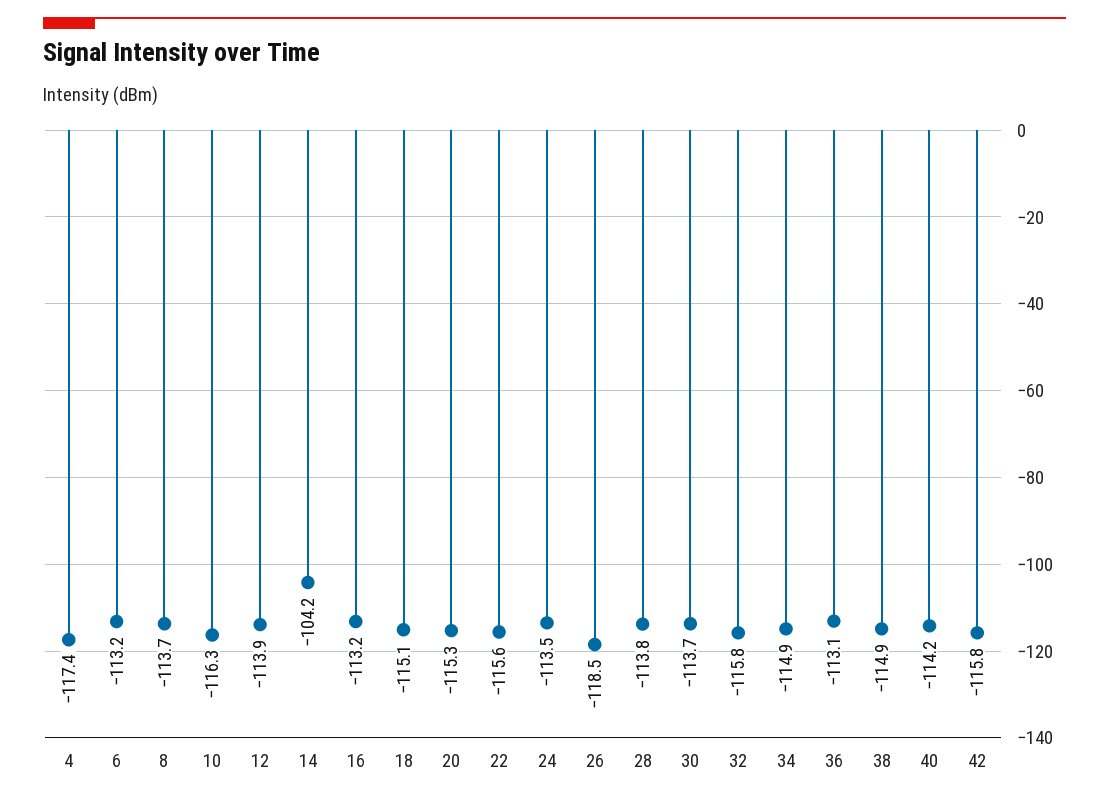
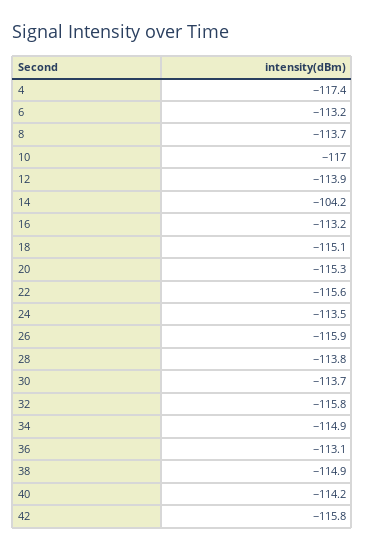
10: -116.3 -> -117
26: -118.5 -> -115.9

